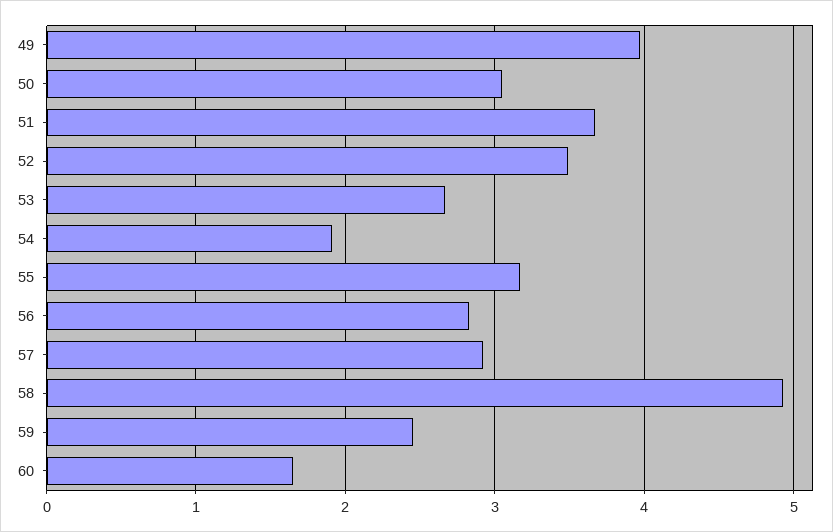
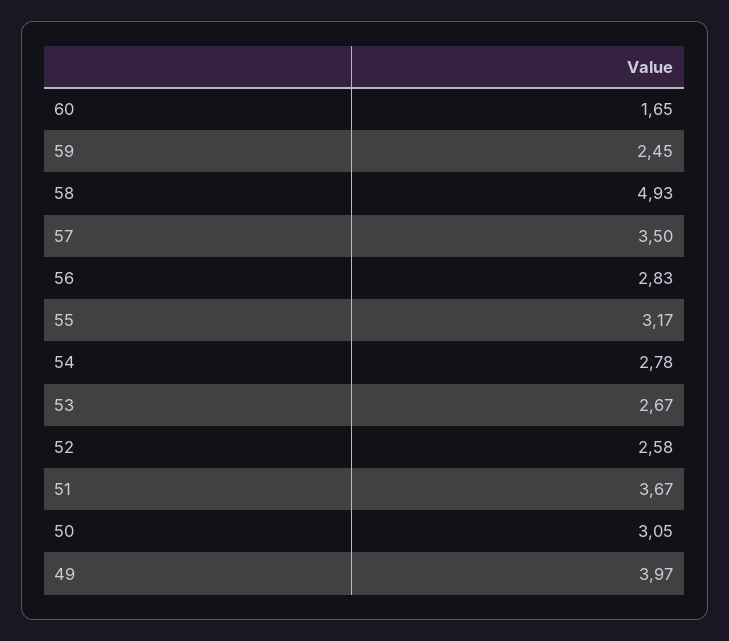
52: 3.5 -> 2.58
54: 1.9 -> 2.78
57: 2.9 -> 3.5

